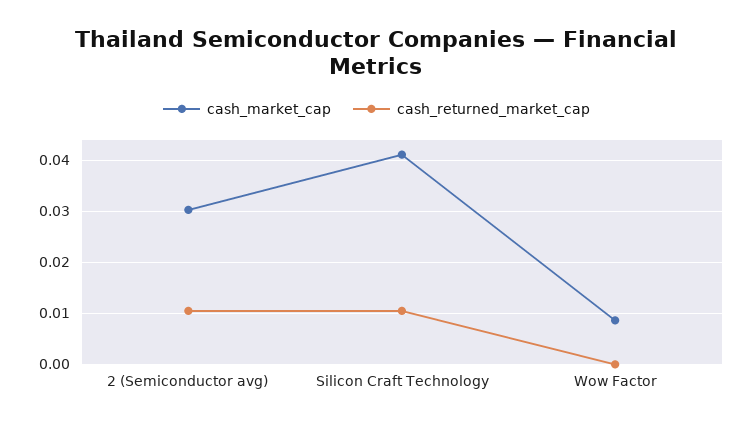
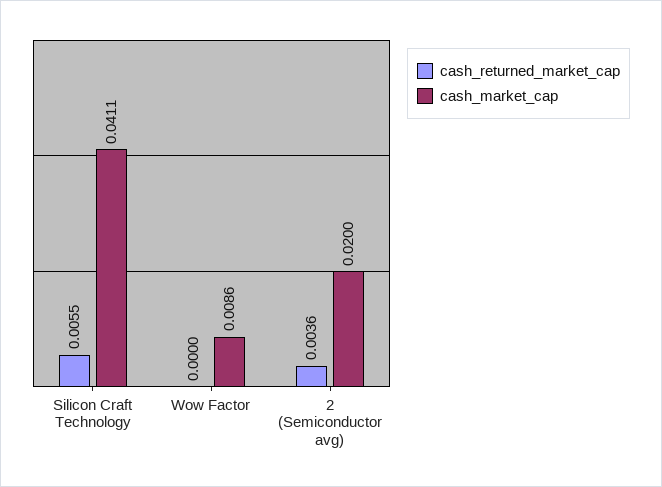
cash_market_cap, 2 (Semiconductor avg): 0.03 -> 0.02
cash_returned_market_cap, 2 (Semiconductor avg): 0.01 -> 0.0036
cash_returned_market_cap, Silicon Craft Technology: 0.01 -> 0.0055

